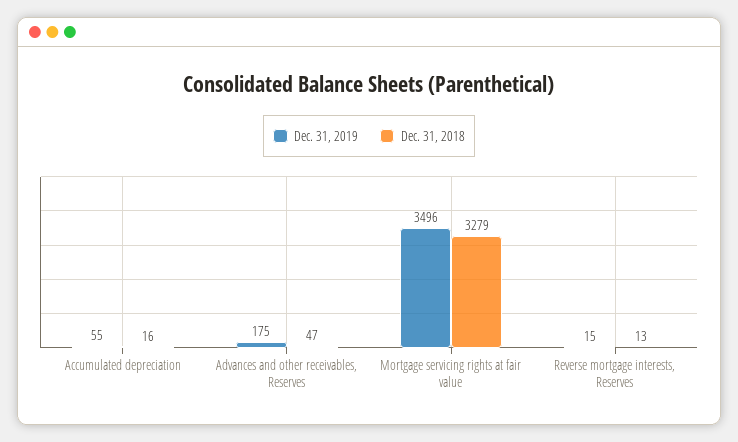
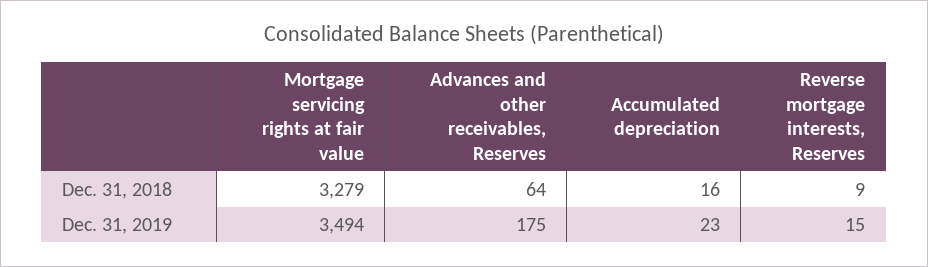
Dec. 31, 2019, Accumulated depreciation: 55 -> 23
Dec. 31, 2018, Advances and other receivables, Reserves: 47 -> 64
Dec. 31, 2019, Mortgage servicing rights at fair value: 3496 -> 3494
Dec. 31, 2018, Reverse mortgage interests, Reserves: 13 -> 9

